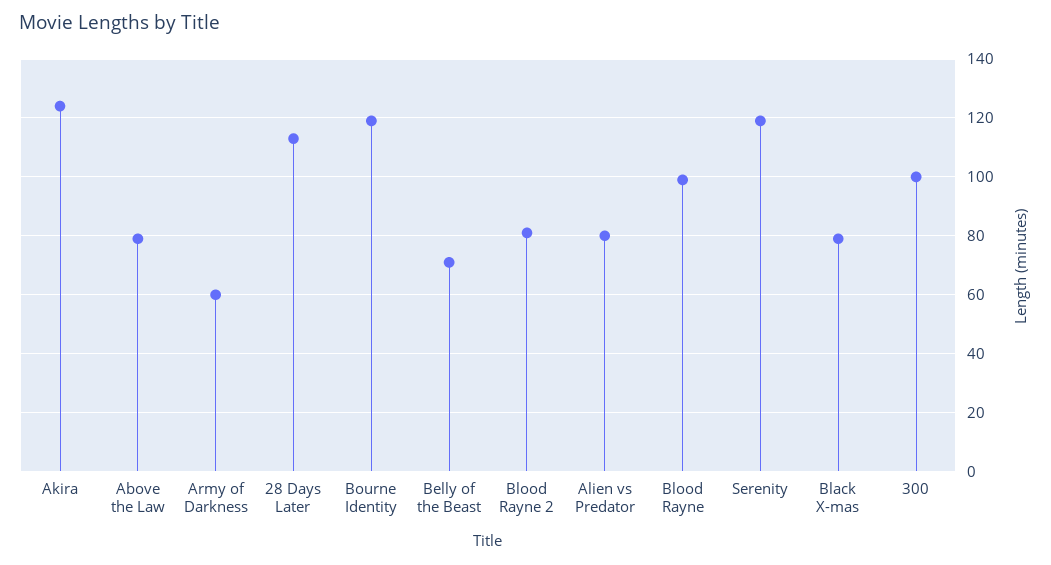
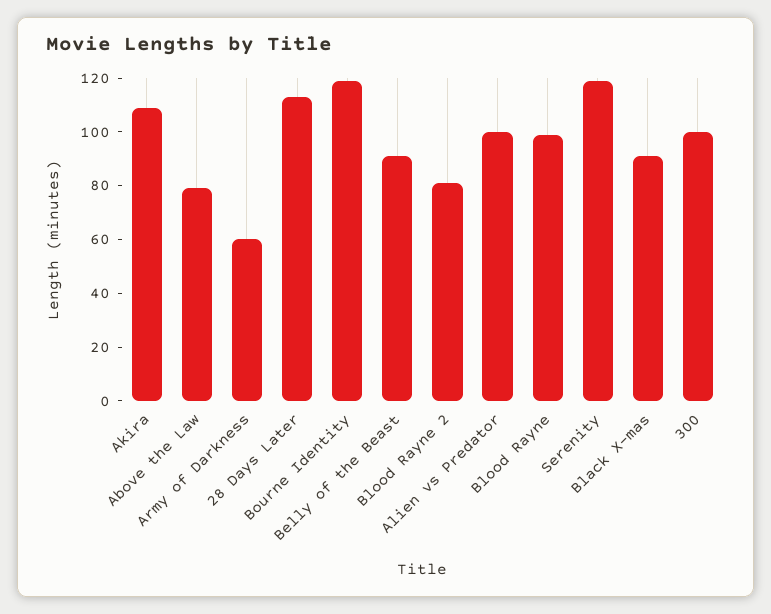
Akira: 125 -> 110
Belly of the Beast: 70 -> 90
Alien vs Predator: 80 -> 100
Black X-mas: 80 -> 90

